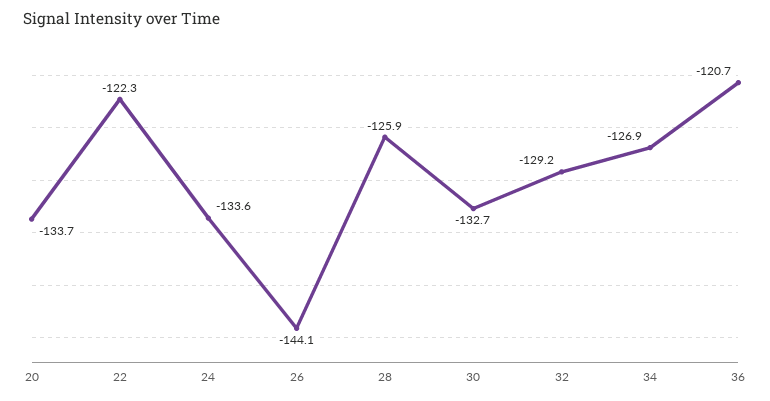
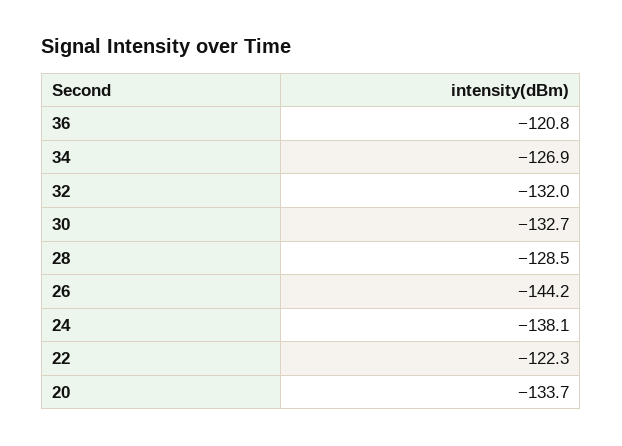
24: -133.6 -> -138.1
26: -144.1 -> -144.2
28: -125.9 -> -128.5
32: -129.2 -> -132
36: -120.7 -> -120.8

